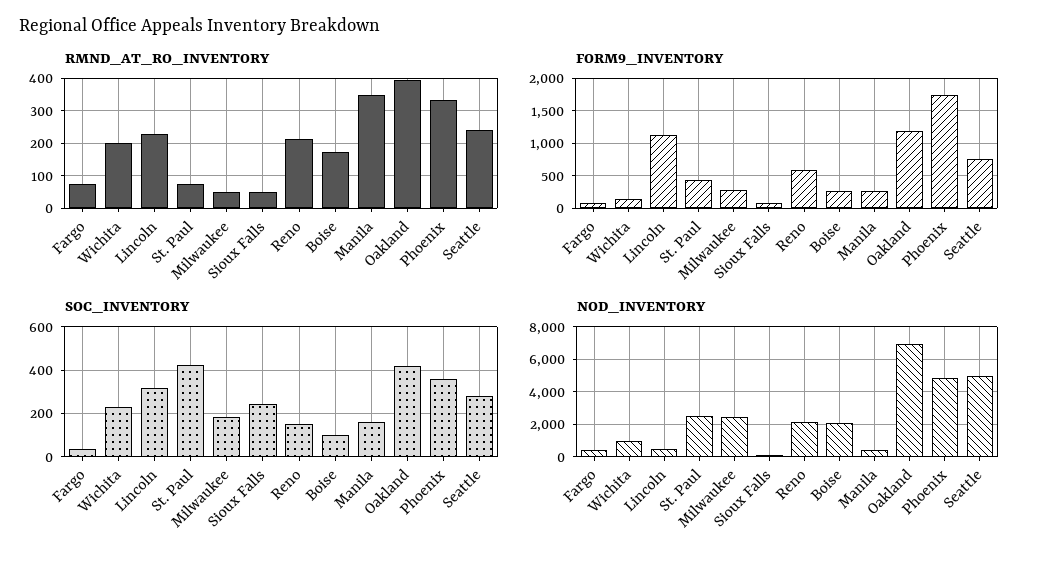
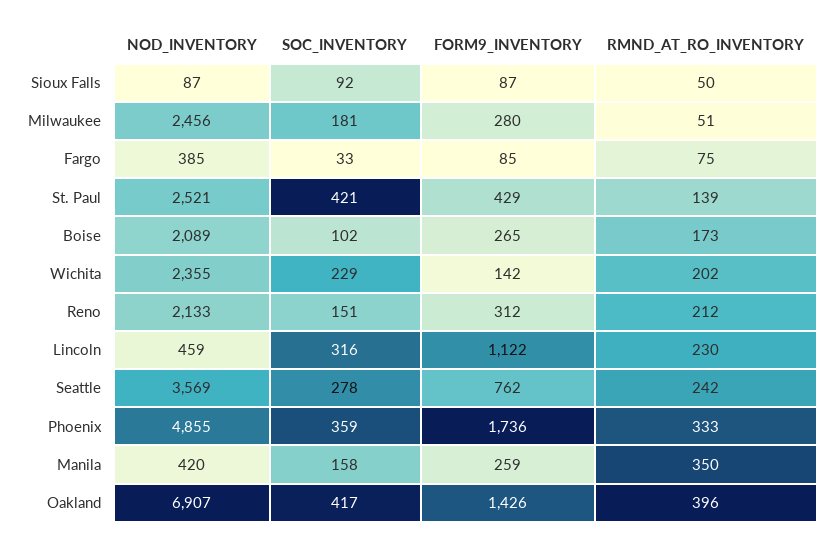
RMND_AT_RO_INVENTORY, St. Paul: 80 -> 139
FORM9_INVENTORY, Reno: 600 -> 312
FORM9_INVENTORY, Oakland: 1200 -> 1426
SOC_INVENTORY, Sioux Falls: 250 -> 92
NOD_INVENTORY, Wichita: 1000 -> 2355
NOD_INVENTORY, Seattle: 5000 -> 3569

